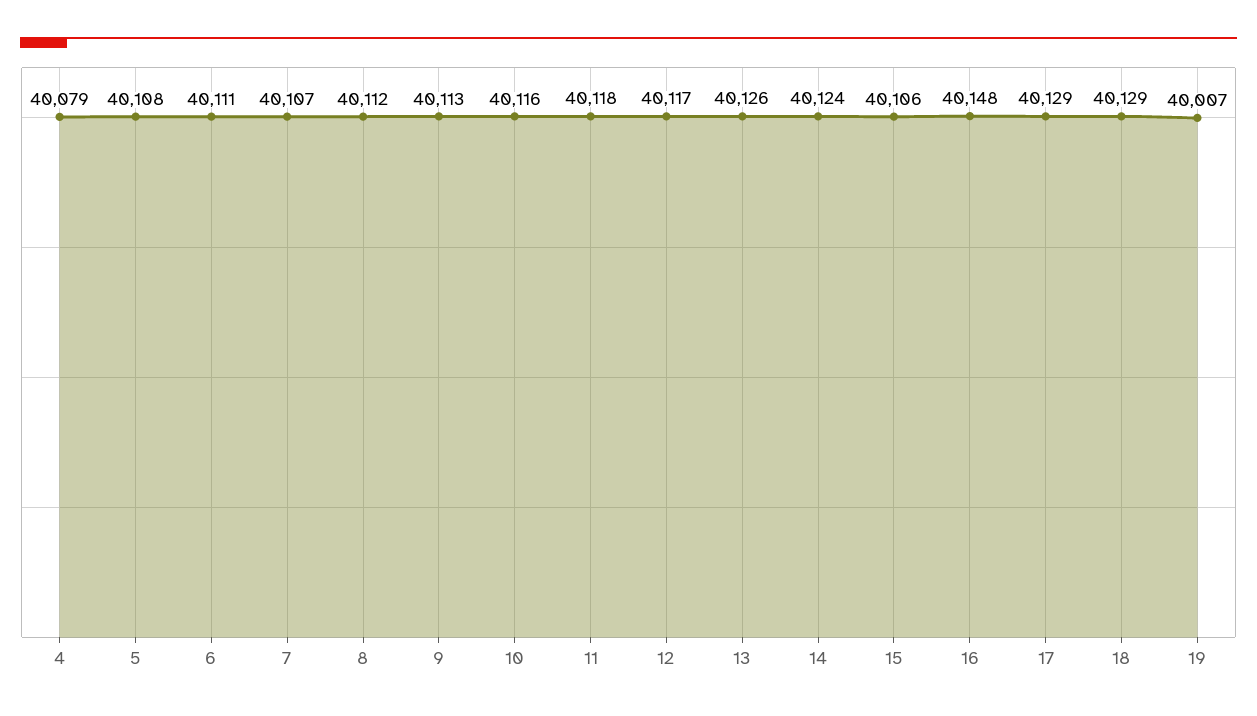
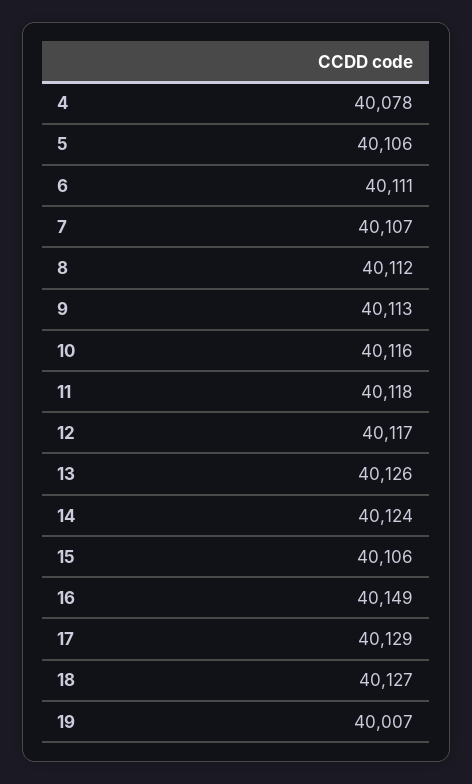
4: 40079 -> 40078
5: 40108 -> 40106
16: 40148 -> 40149
18: 40129 -> 40127

